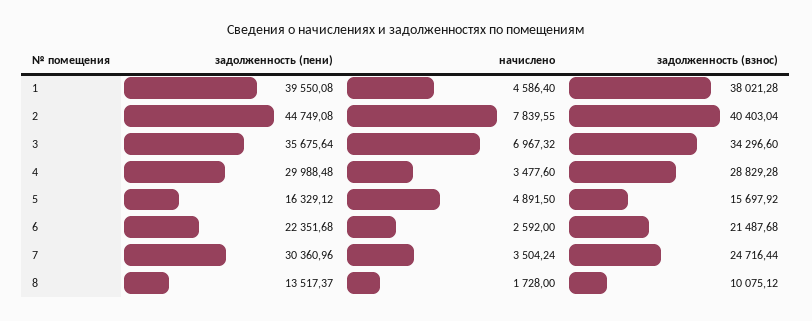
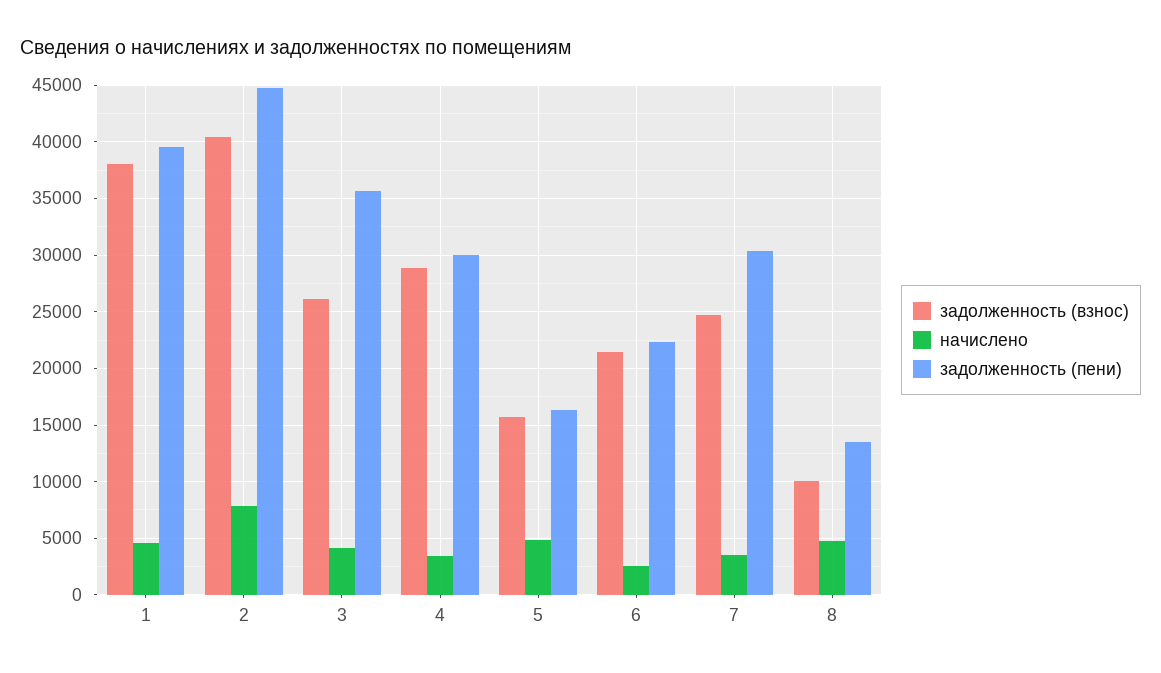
начислено, 3: 6967.32 -> 4000
задолженность (взнос), 3: 34296.6 -> 26000
начислено, 8: 1728 -> 5000

